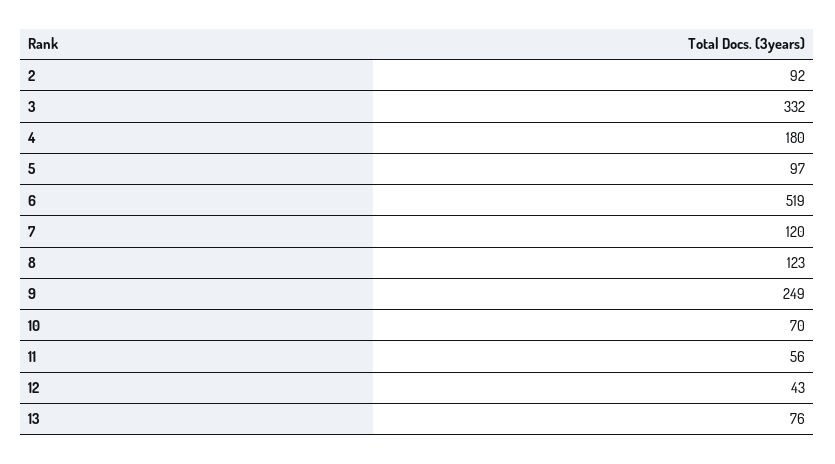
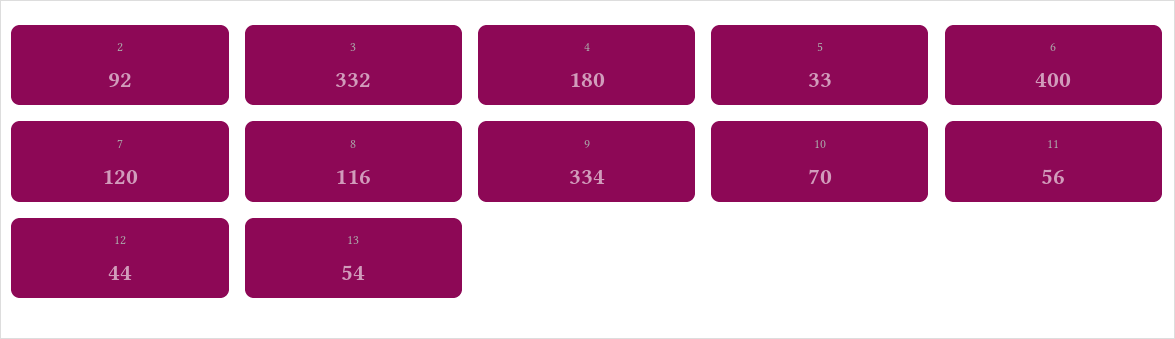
5: 97 -> 33
6: 519 -> 400
8: 123 -> 116
9: 249 -> 334
12: 43 -> 44
13: 76 -> 54

